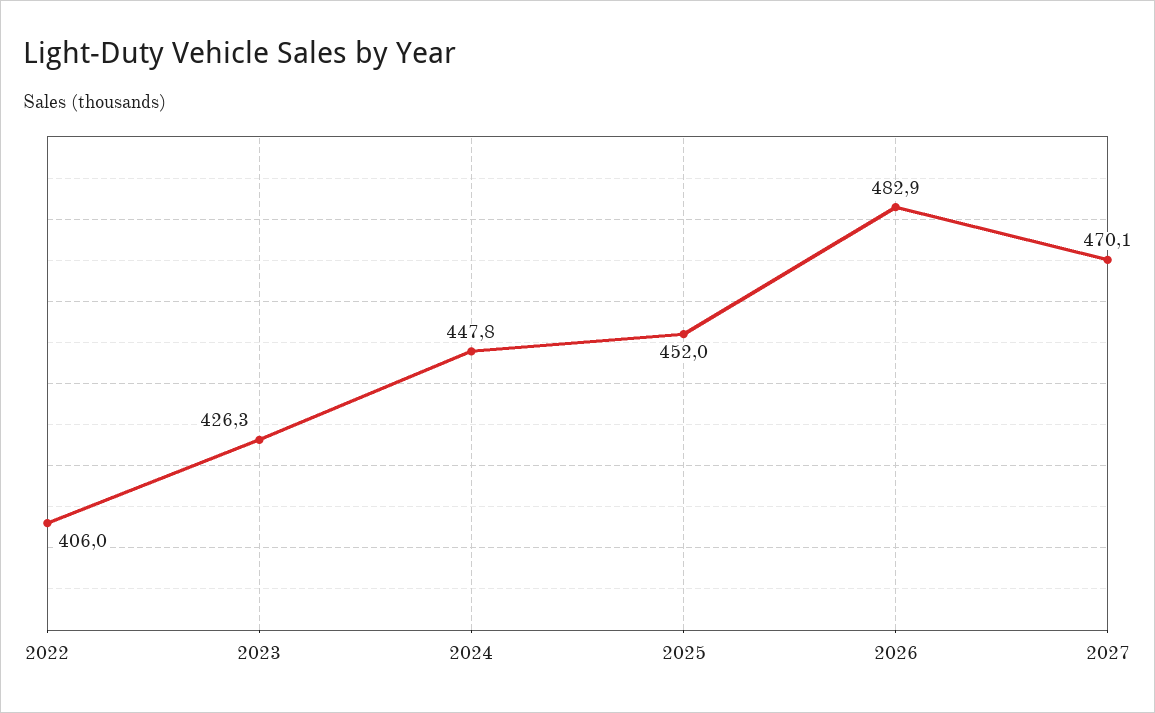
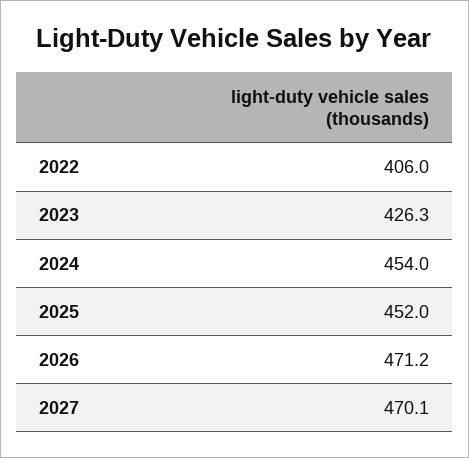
2024: 447.8 -> 454
2026: 482.9 -> 471.2

